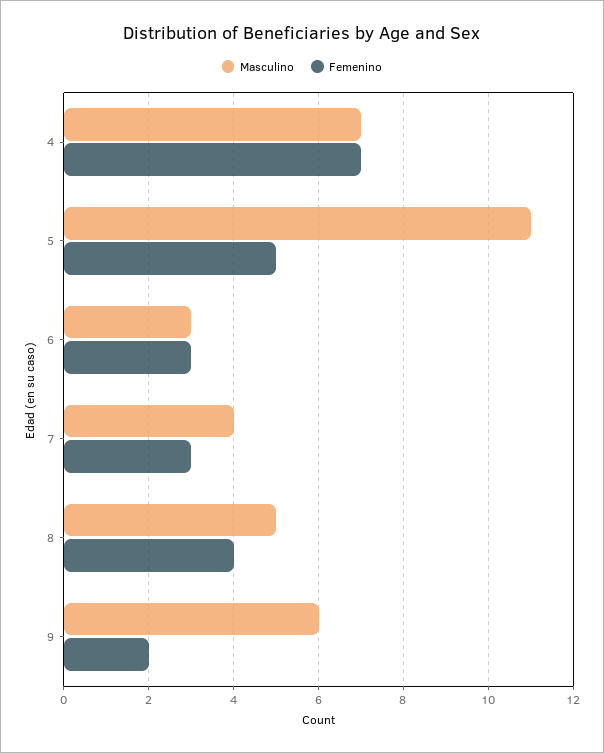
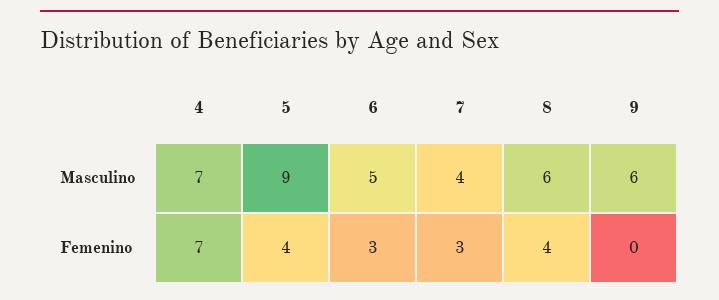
Masculino, 5: 11 -> 9
Femenino, 5: 5 -> 4
Masculino, 6: 3 -> 5
Masculino, 8: 5 -> 6
Femenino, 9: 2 -> 0

